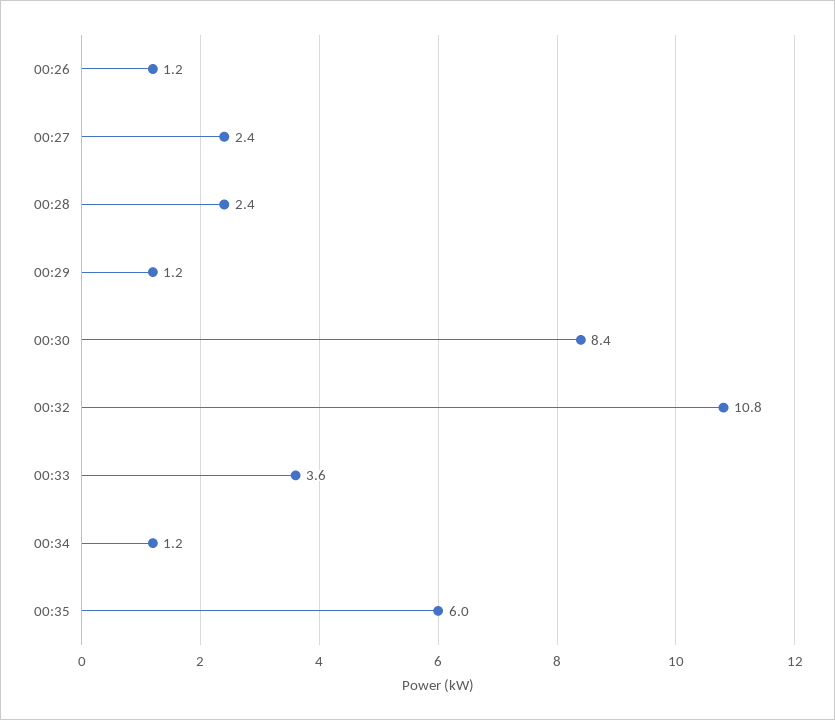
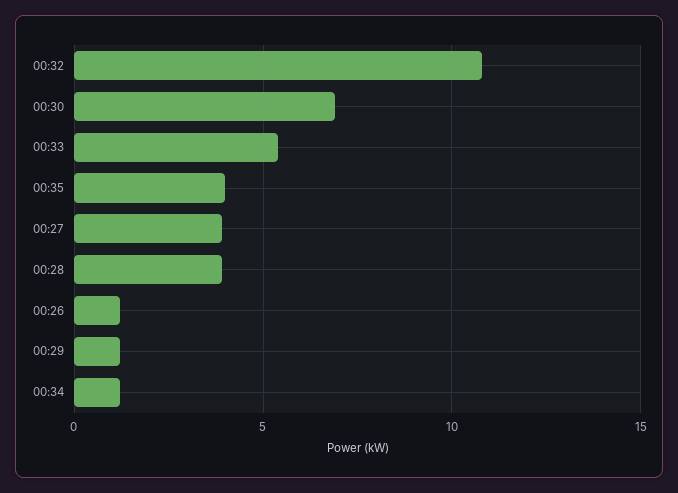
00:27: 2.4 -> 4
00:28: 2.4 -> 4
00:30: 8.4 -> 7
00:33: 3.6 -> 5.5
00:35: 6 -> 4

